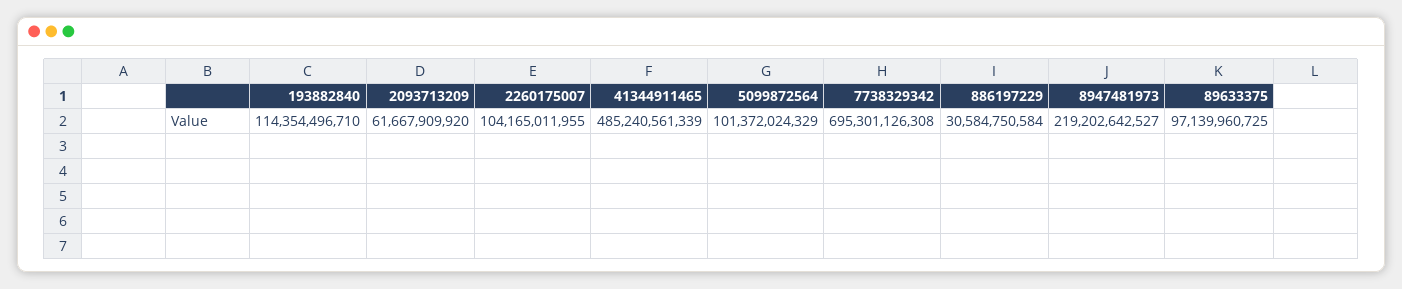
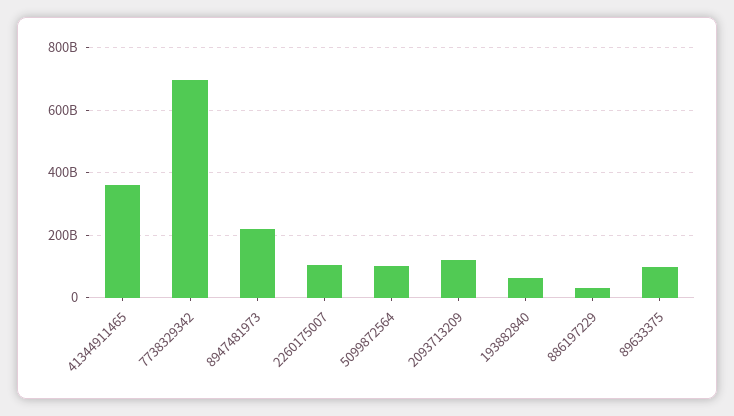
193882840: 114354496710 -> 60000000000
2093713209: 61667909920 -> 120000000000
41344911465: 485240561339 -> 360000000000

